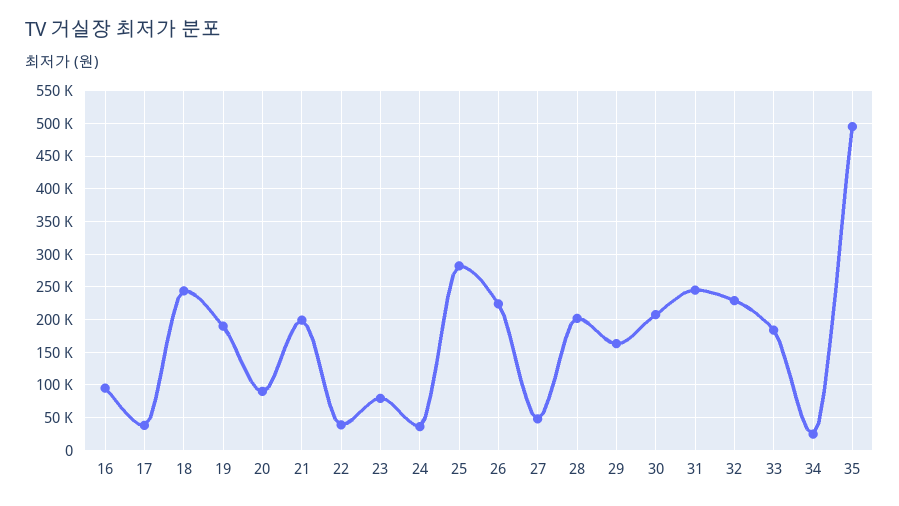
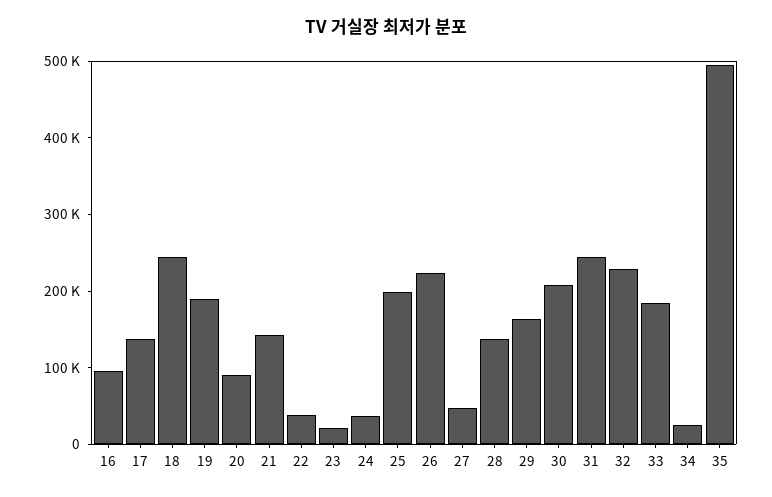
17: 40000 -> 140000
21: 200000 -> 140000
23: 80000 -> 20000
25: 280000 -> 200000
28: 200000 -> 140000

